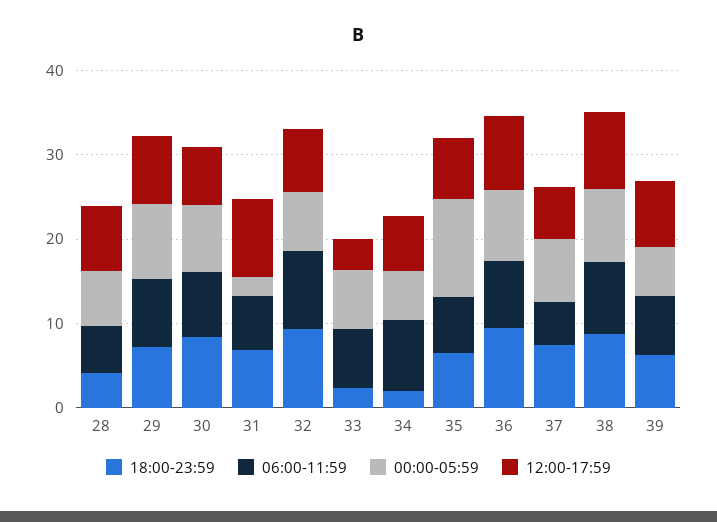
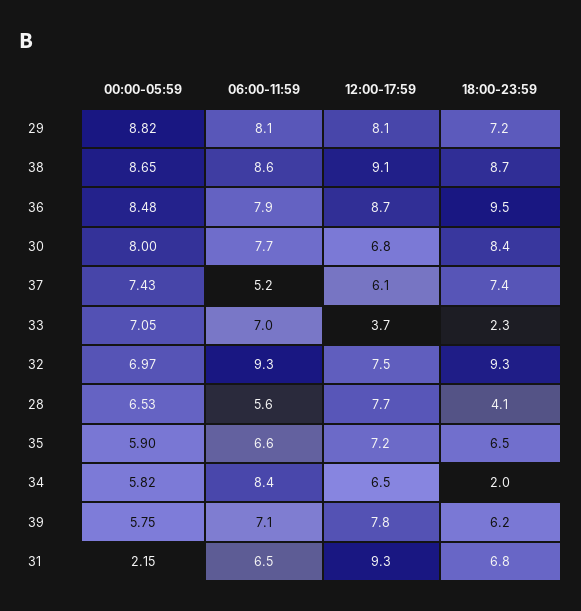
00:00-05:59, 35: 12 -> 5.9

